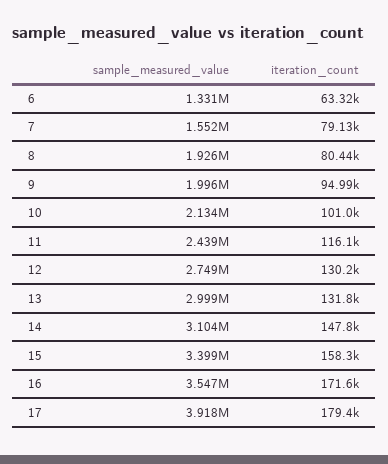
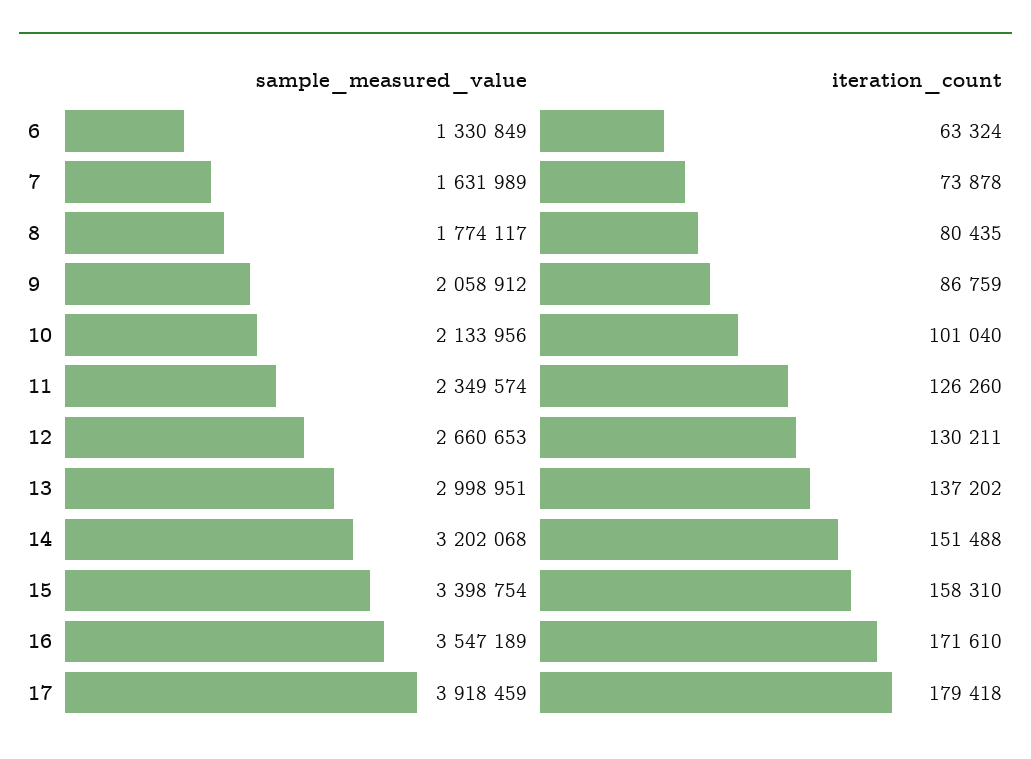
sample_measured_value, 7: 1552000 -> 1631989
iteration_count, 7: 79130 -> 73878
sample_measured_value, 8: 1926000 -> 1774117
sample_measured_value, 9: 1996000 -> 2058912
iteration_count, 9: 94990 -> 86759
sample_measured_value, 11: 2439000 -> 2349574
iteration_count, 11: 116100 -> 126260
sample_measured_value, 12: 2749000 -> 2660653
iteration_count, 13: 131800 -> 137202
sample_measured_value, 14: 3104000 -> 3202068
iteration_count, 14: 147800 -> 151488

